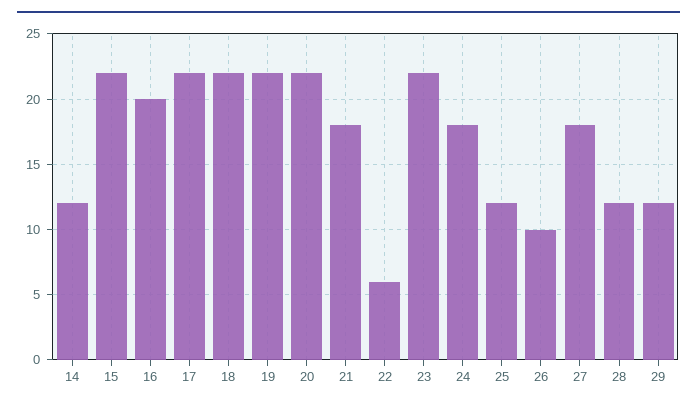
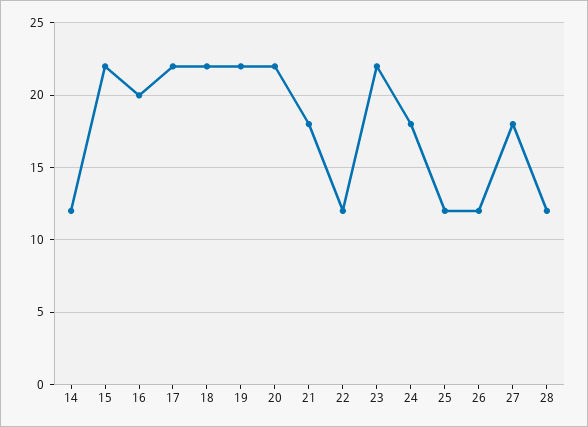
22: 6 -> 12
26: 10 -> 12
29: 12 -> none

